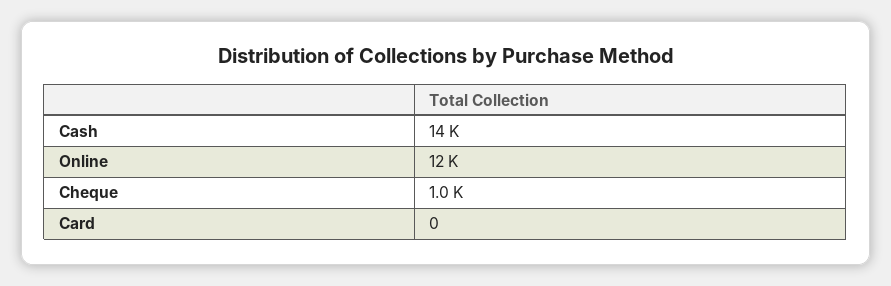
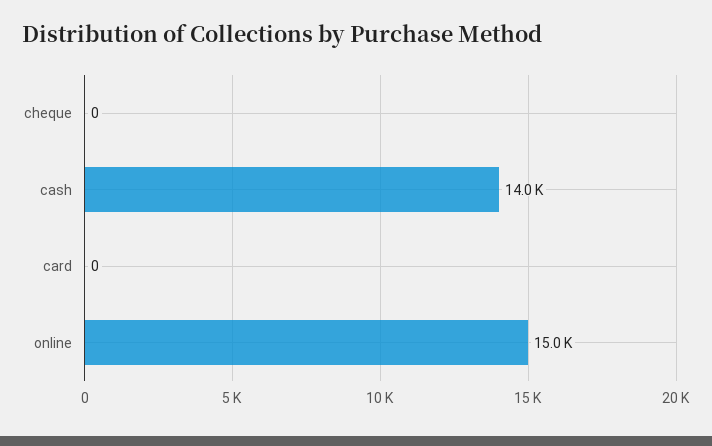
Online: 12000 -> 15000
Cheque: 1000 -> 0

